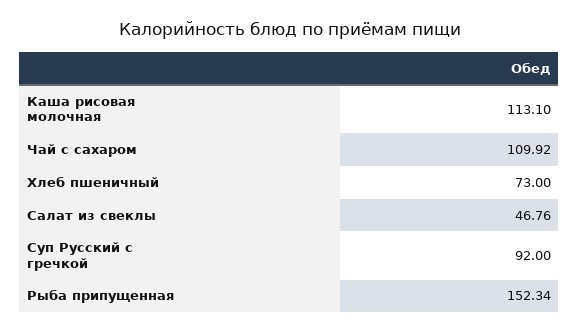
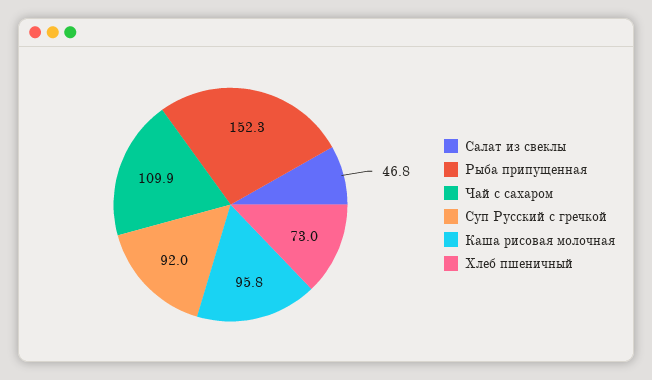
Каша рисовая молочная: 113.1 -> 95.8

